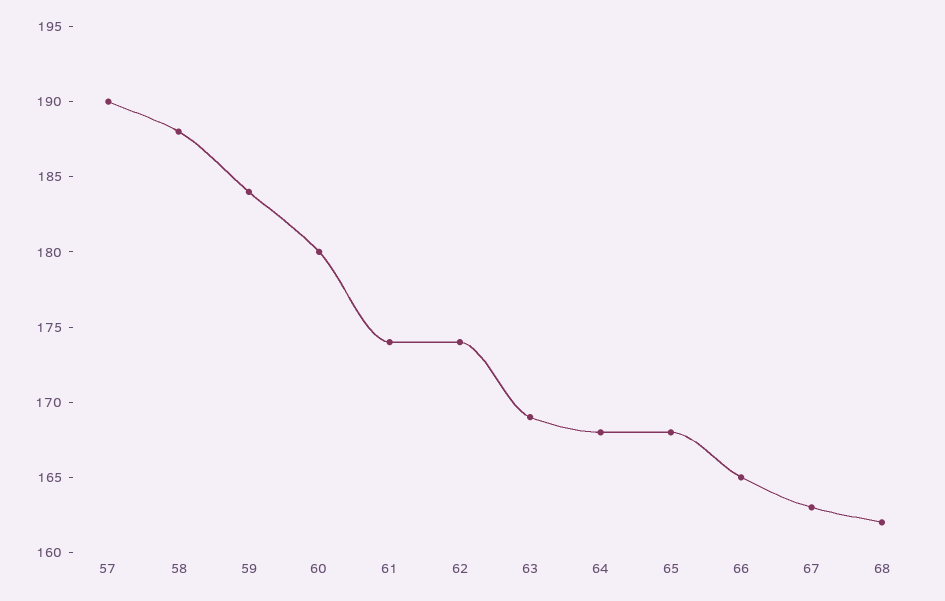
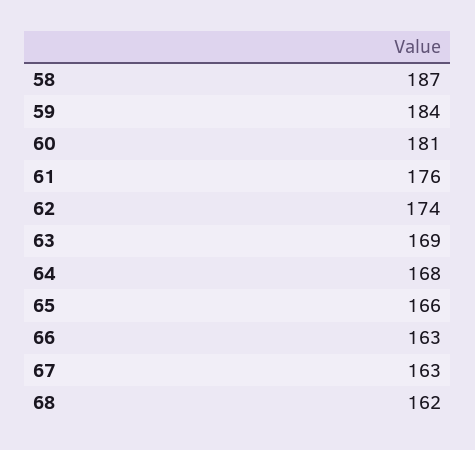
57: 190 -> none
58: 188 -> 187
60: 180 -> 181
61: 174 -> 176
65: 168 -> 166
66: 165 -> 163

